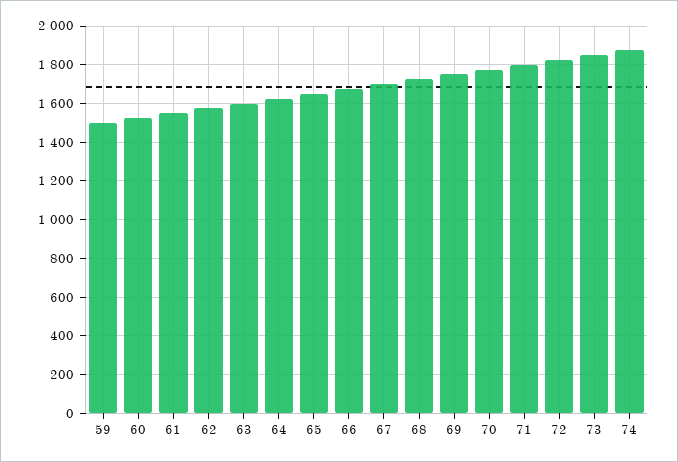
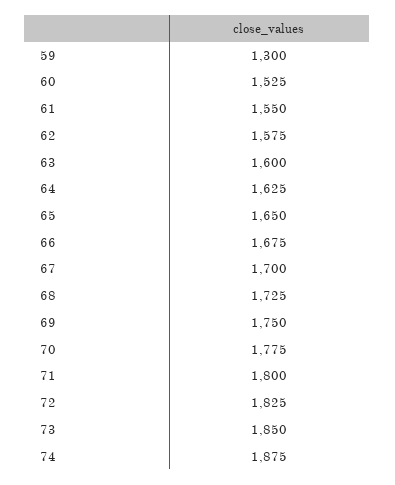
59: 1500 -> 1300

